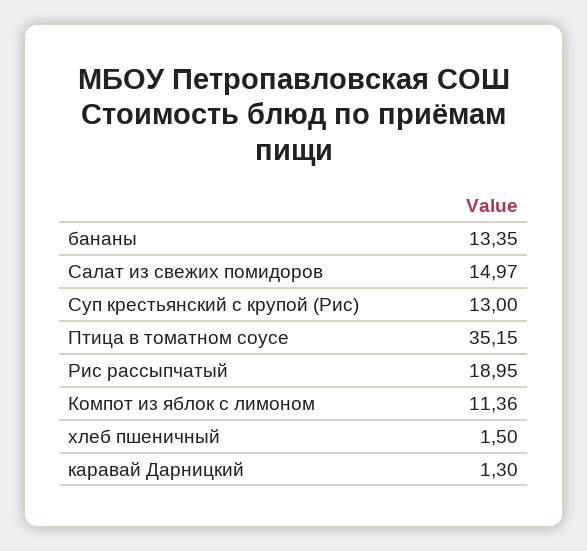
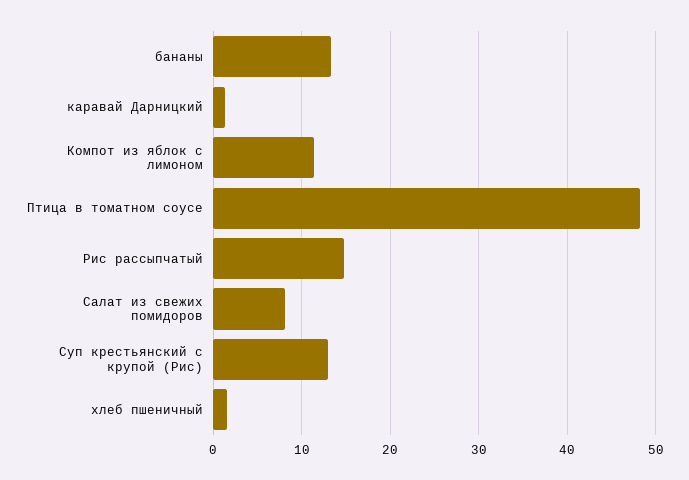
Салат из свежих помидоров: 14.97 -> 8
Птица в томатном соусе: 35.15 -> 48
Рис рассыпчатый: 18.95 -> 15

